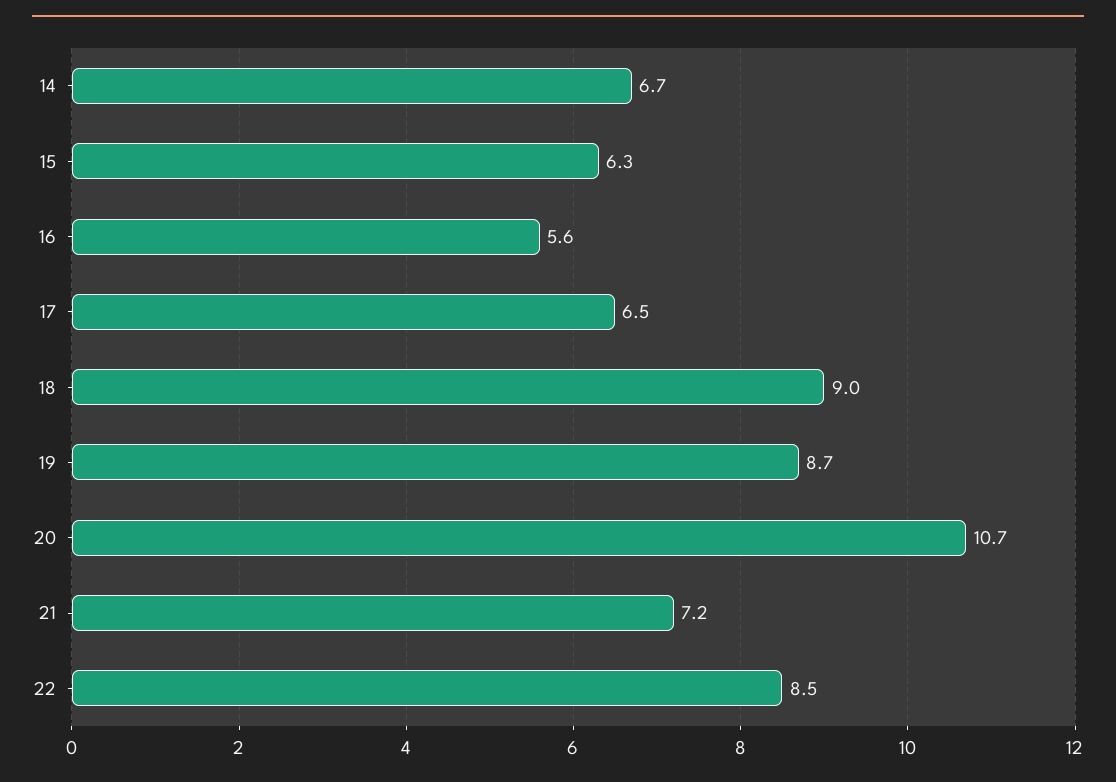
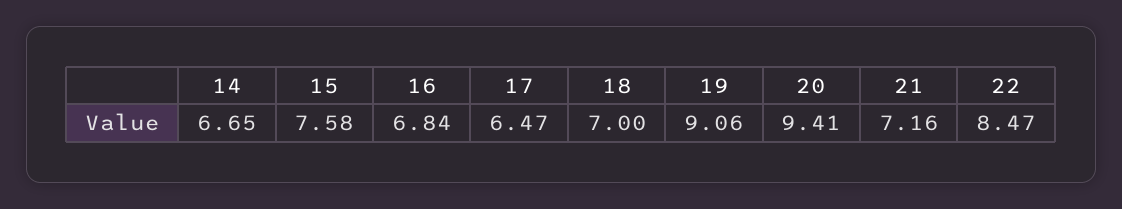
15: 6.3 -> 7.58
16: 5.6 -> 6.84
18: 9 -> 7
19: 8.7 -> 9.06
20: 10.7 -> 9.41

